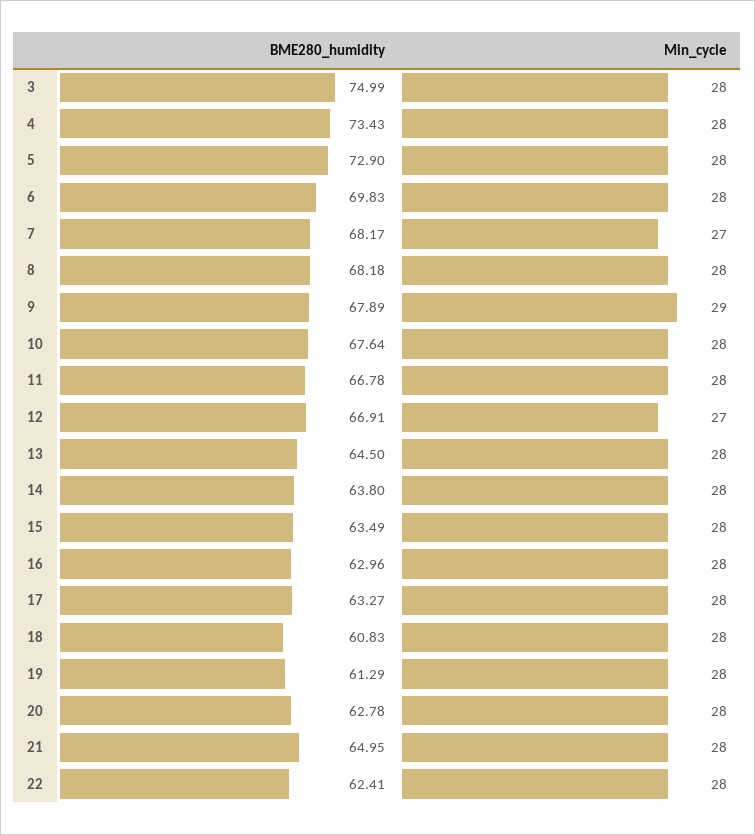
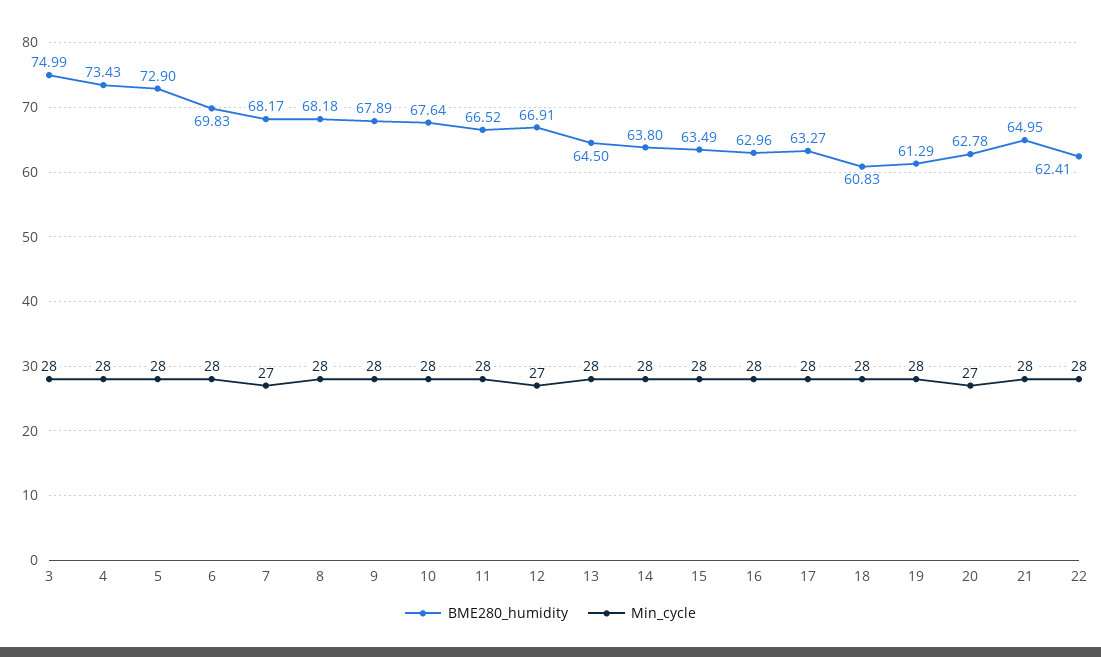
Min_cycle, 9: 29 -> 28
BME280_humidity, 11: 66.78 -> 66.52
Min_cycle, 20: 28 -> 27

